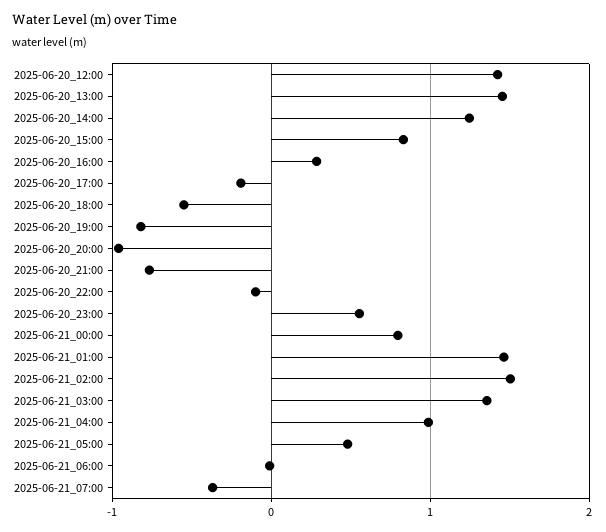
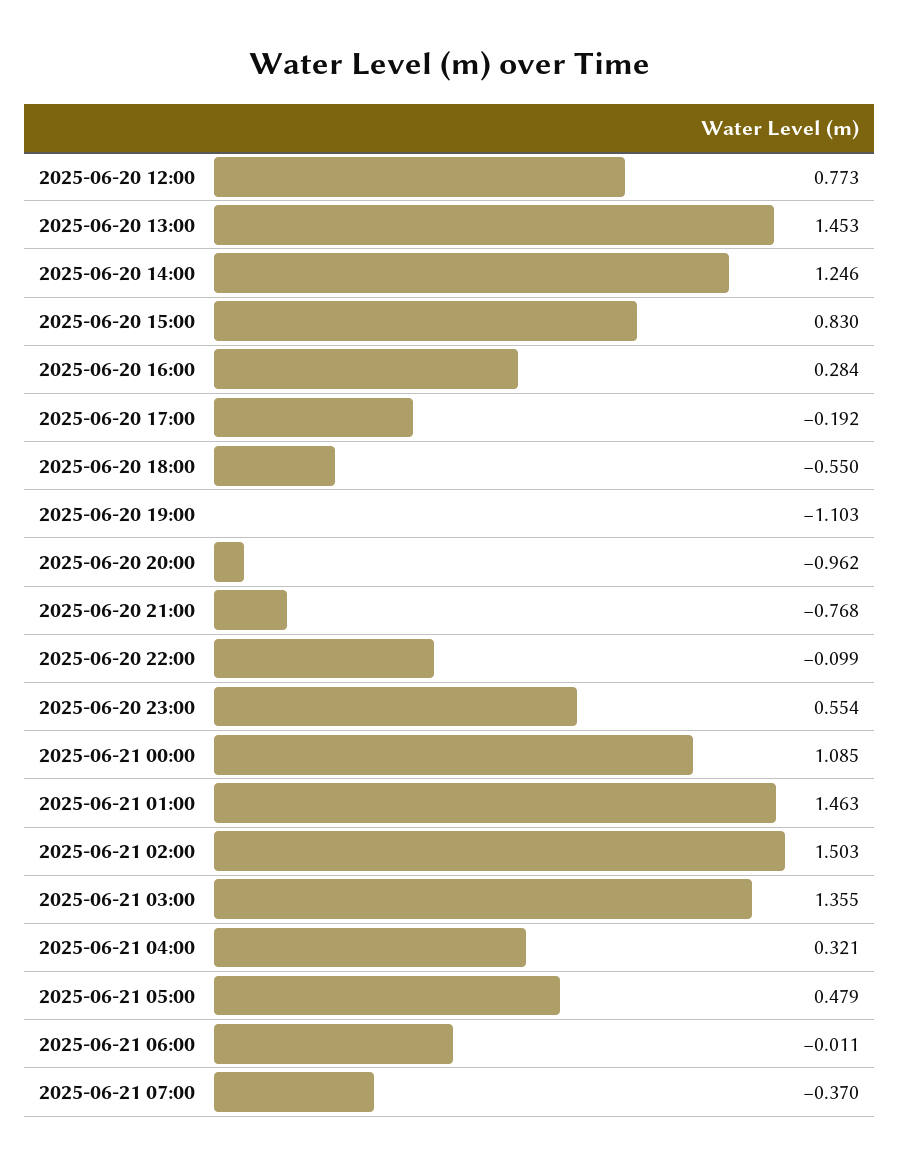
2025-06-20_12:00: 1.4 -> 0.773
2025-06-20_19:00: -0.8 -> -1.103
2025-06-21_00:00: 0.8 -> 1.085
2025-06-21_04:00: 1 -> 0.321

